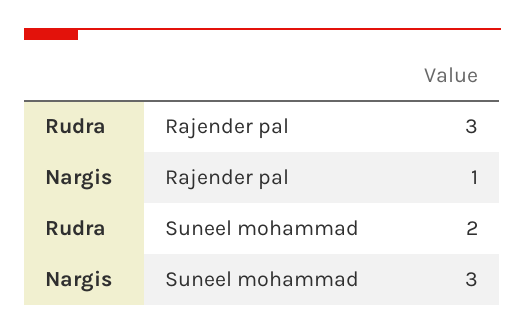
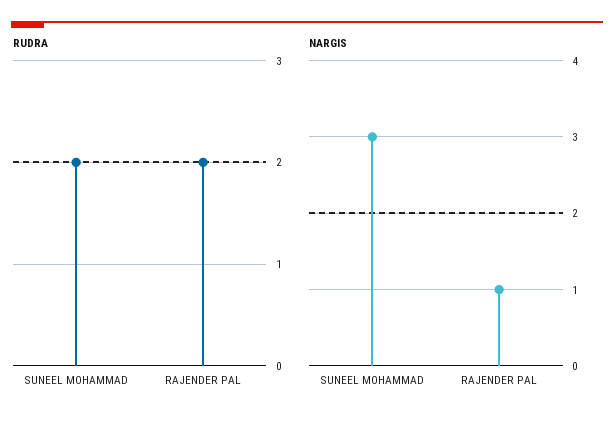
Rudra, Rajender pal: 3 -> 2

